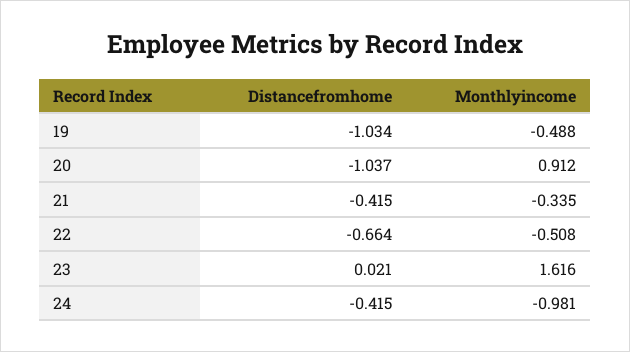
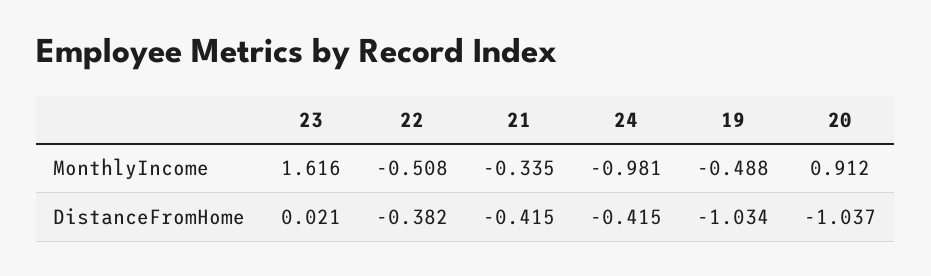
Distancefromhome, 22: -0.664 -> -0.382

